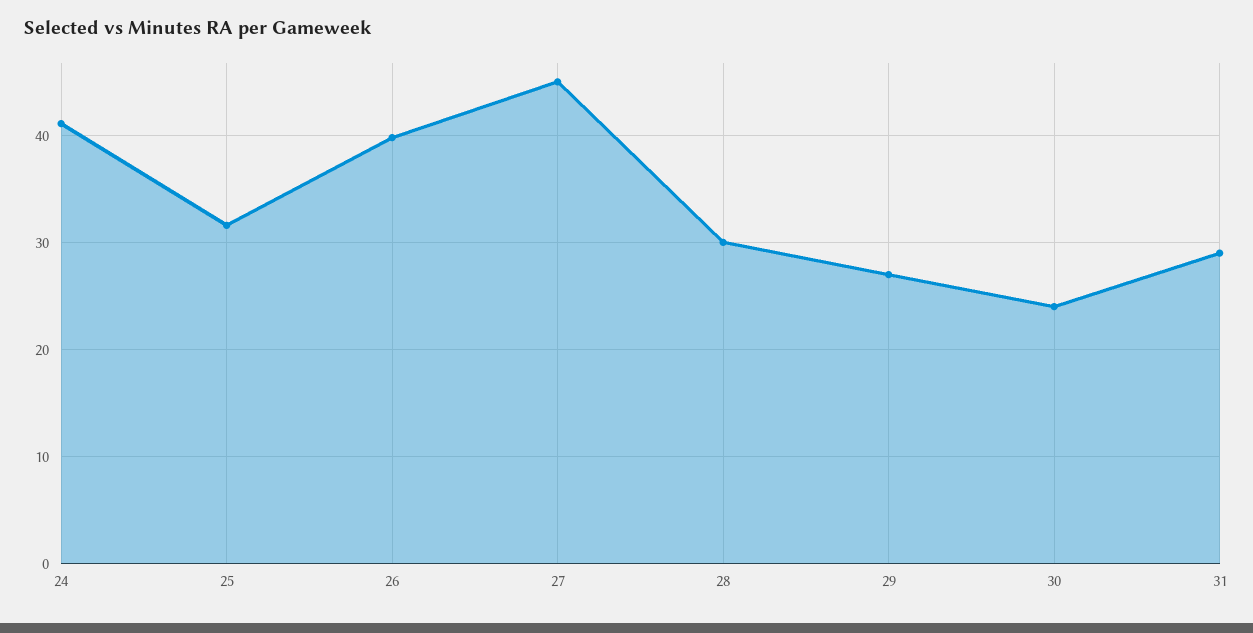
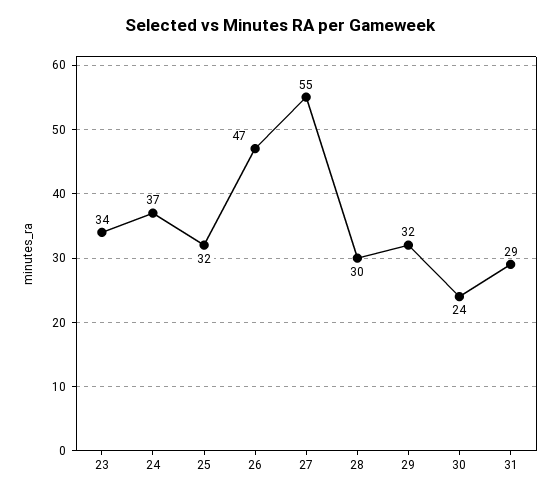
24: 41 -> 37
26: 40 -> 47
27: 45 -> 55
29: 27 -> 32
23: none -> 34

